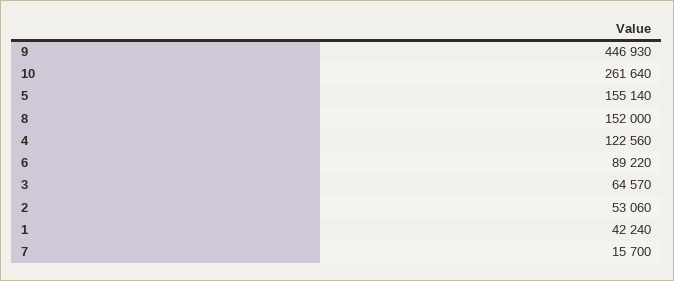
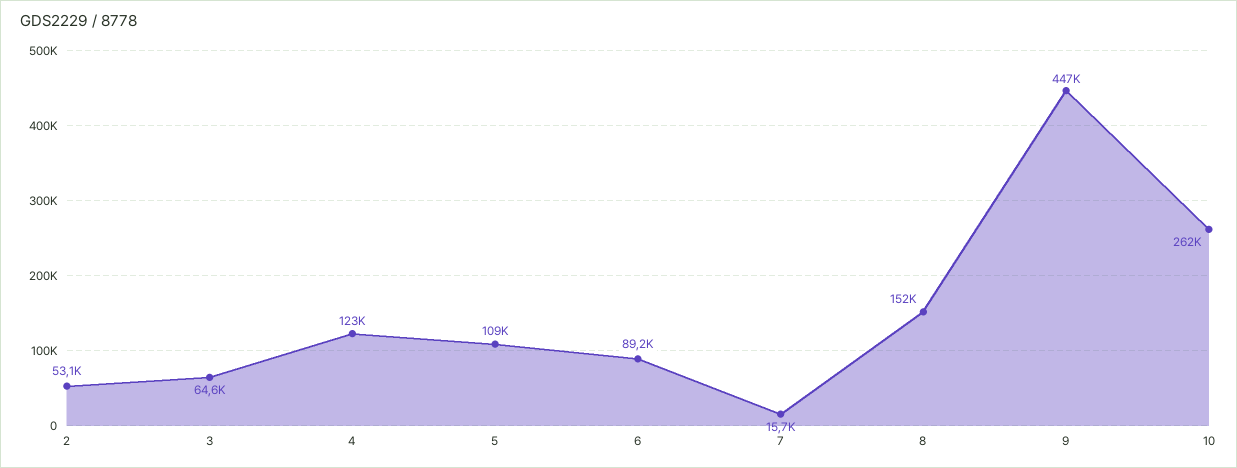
5: 155140 -> 109000
1: 42240 -> none

